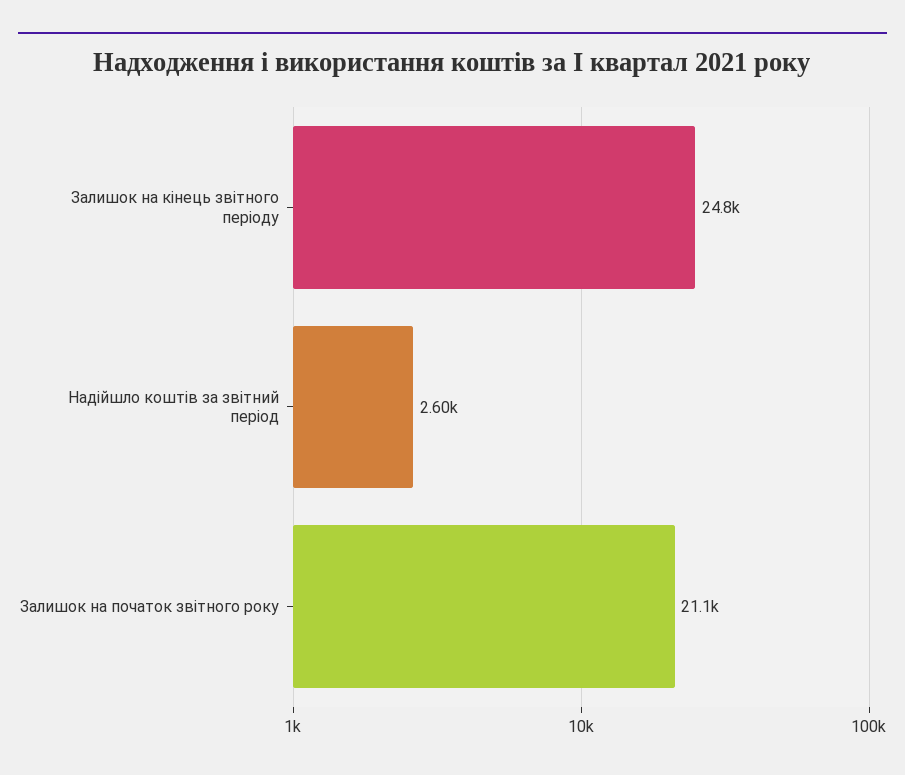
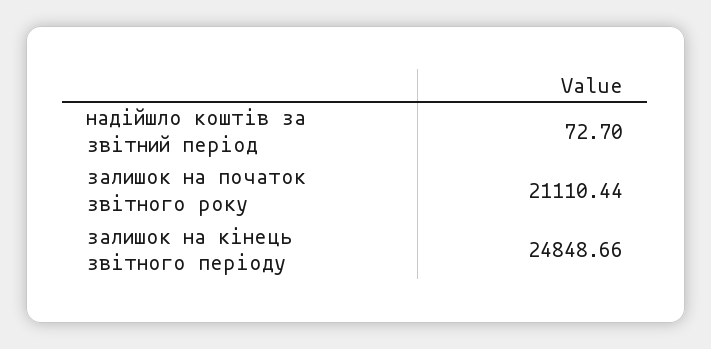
Надійшло коштів за звітний період: 2600 -> 72.7

